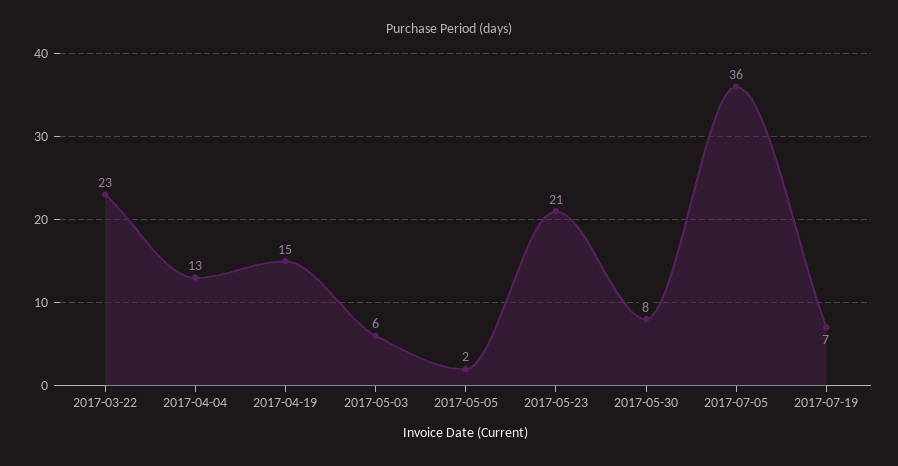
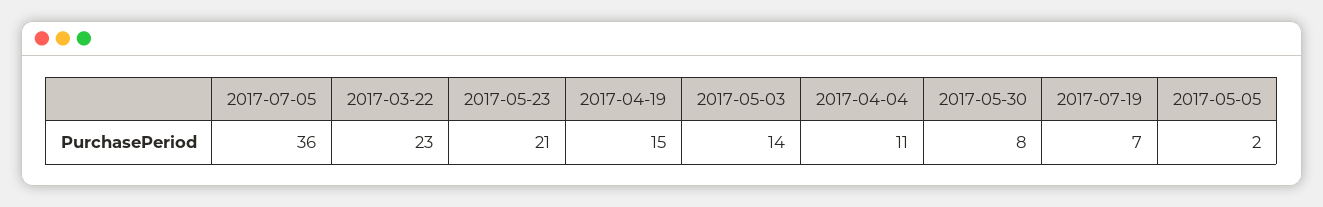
2017-04-04: 13 -> 11
2017-05-03: 6 -> 14

